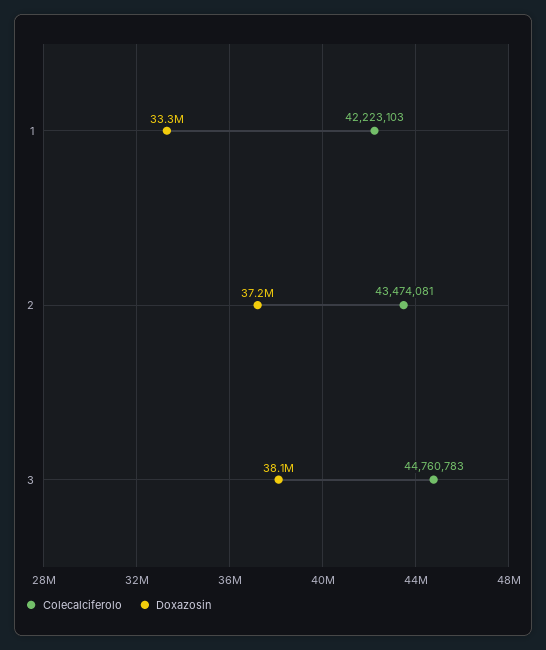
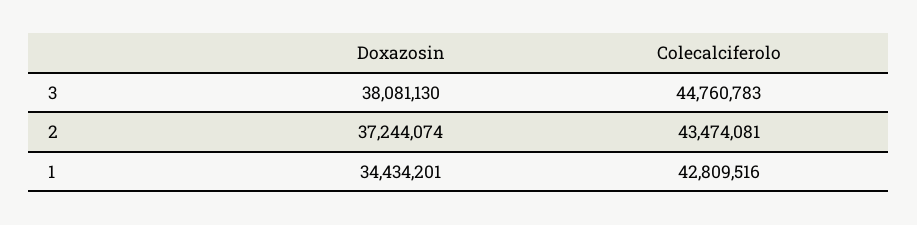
Colecalciferolo, 1: 42223103 -> 42809516
Doxazosin, 1: 33300000 -> 34434201

